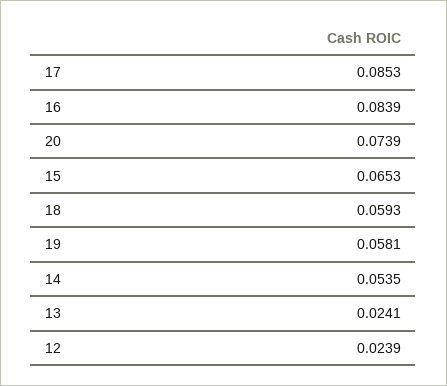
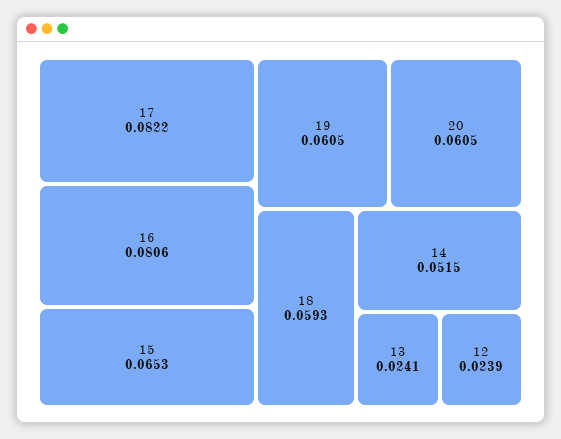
17: 0.0853 -> 0.0822
16: 0.0839 -> 0.0806
20: 0.0739 -> 0.0605
19: 0.0581 -> 0.0605
14: 0.0535 -> 0.0515

